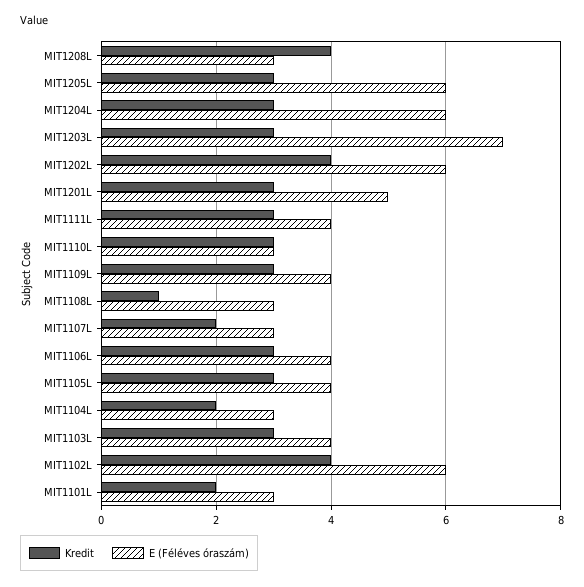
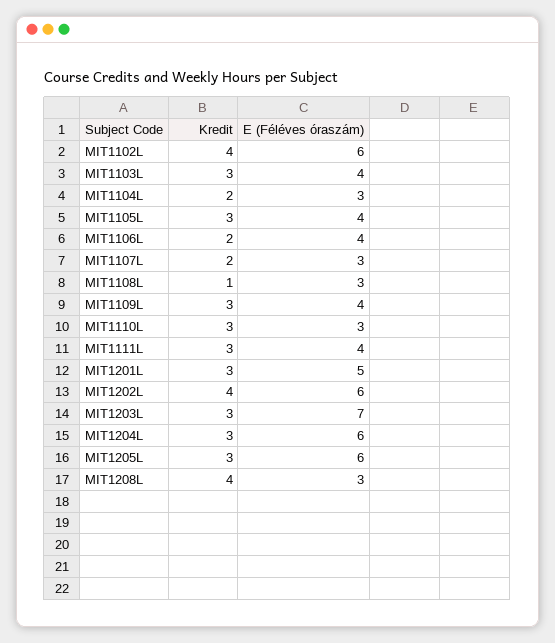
Kredit, MIT1106L: 3 -> 2
Kredit, MIT1101L: 2 -> none
E (Féléves óraszám), MIT1101L: 3 -> none

